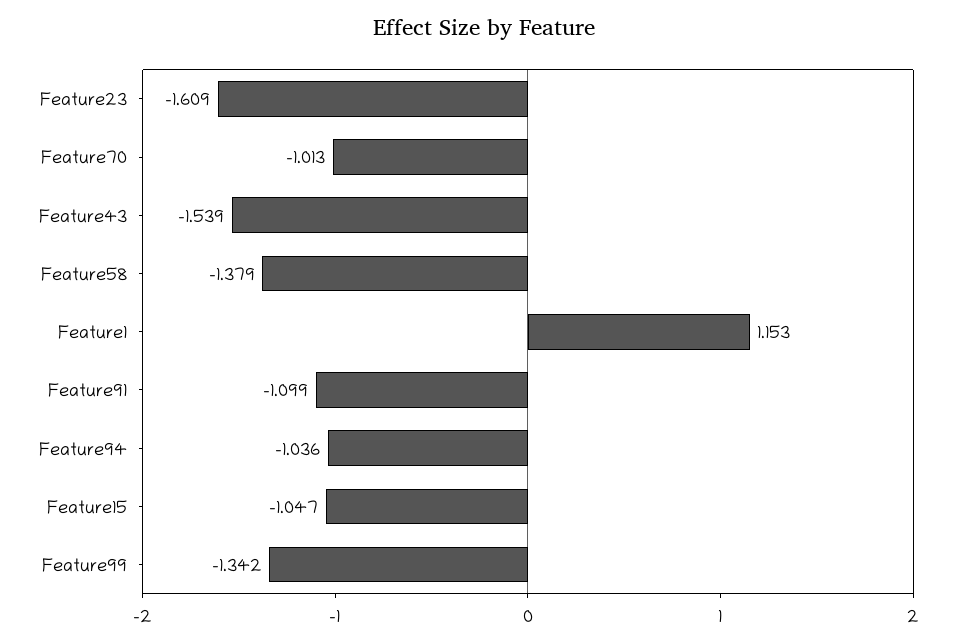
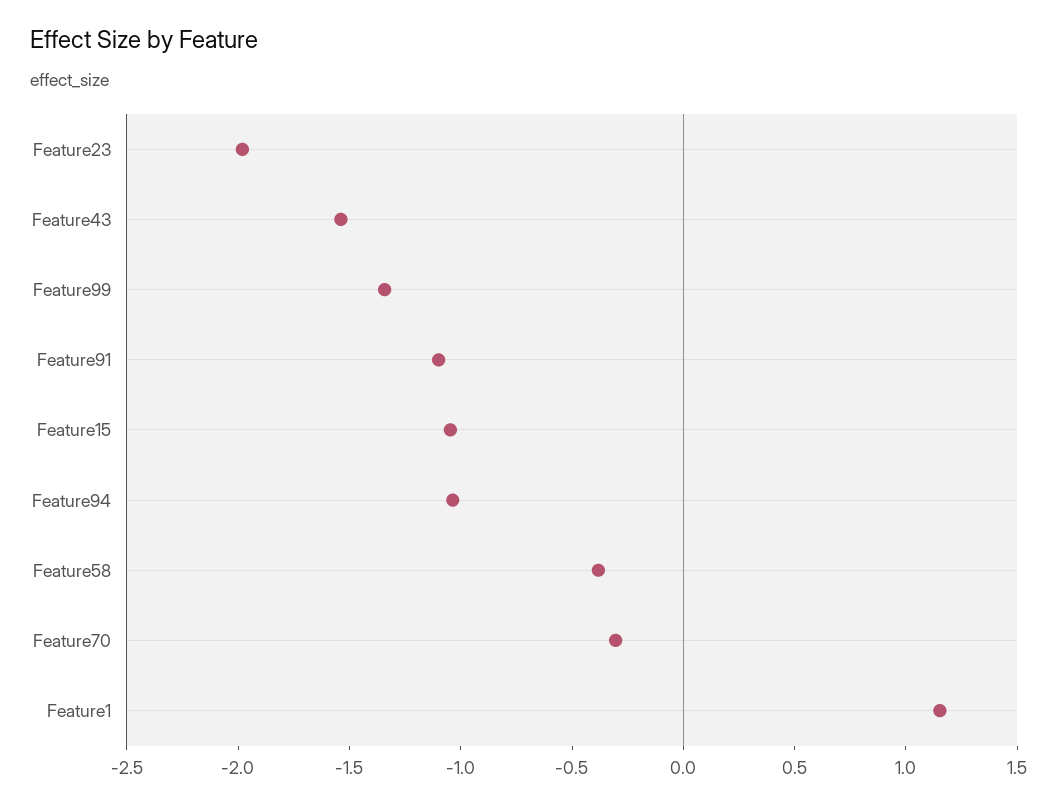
Feature23: -1.609 -> -2
Feature70: -1.013 -> -0.3
Feature58: -1.379 -> -0.4

